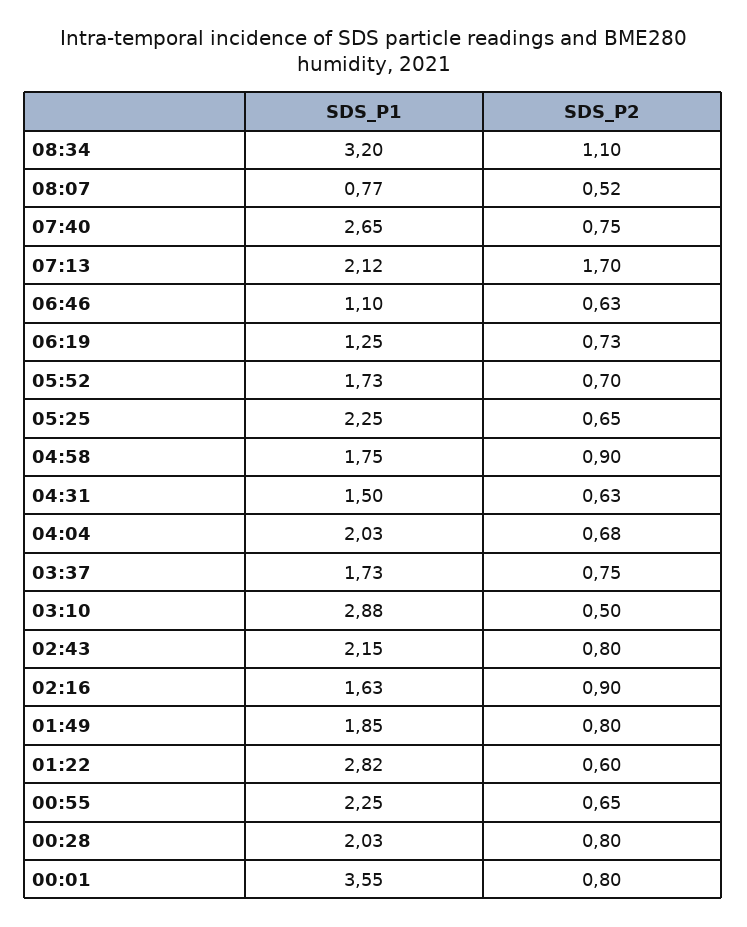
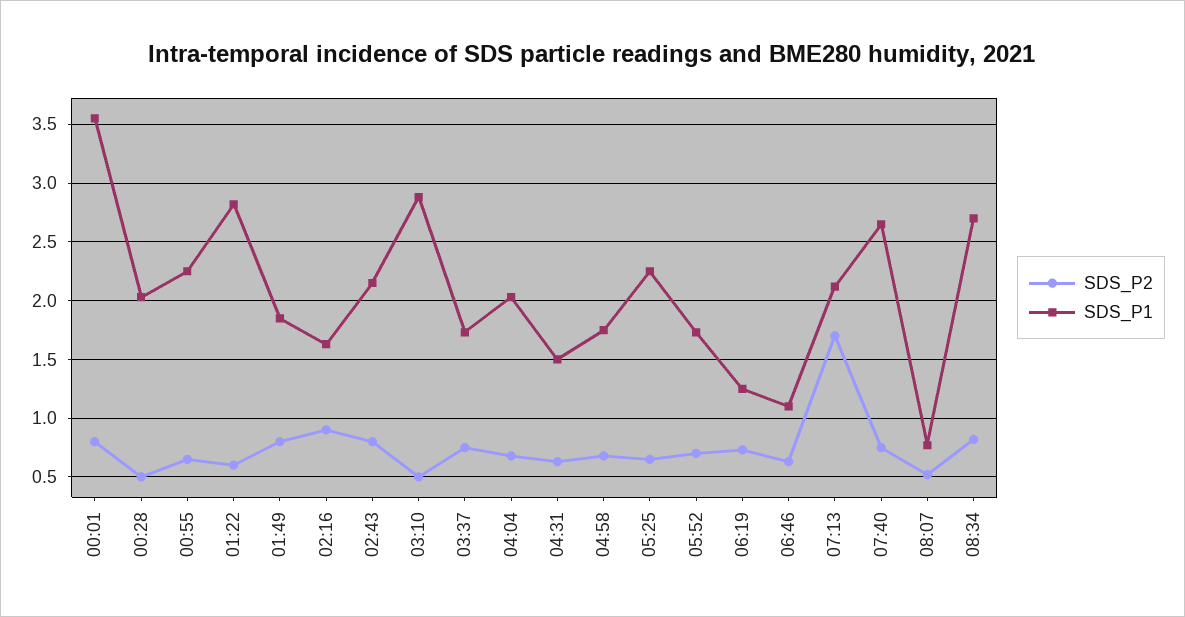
SDS_P1, 08:34: 3.2 -> 2.7
SDS_P2, 08:34: 1.1 -> 0.8
SDS_P2, 04:58: 0.9 -> 0.7
SDS_P2, 00:28: 0.8 -> 0.5

